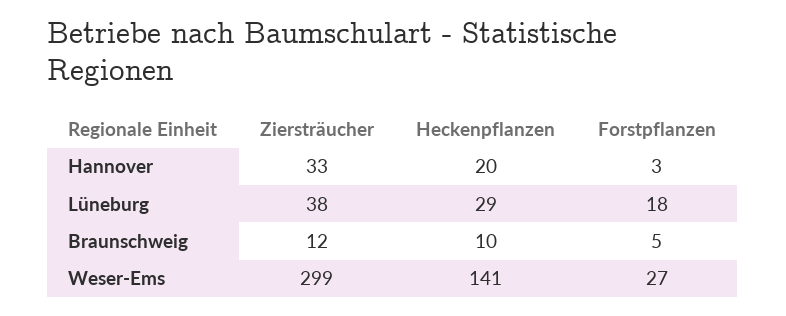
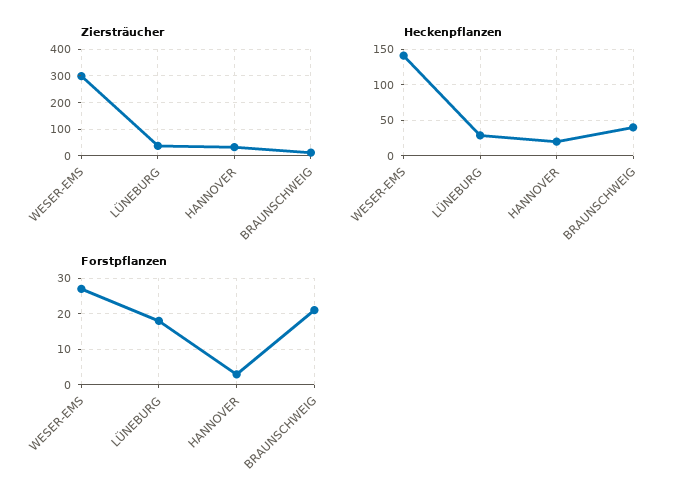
Heckenpflanzen, Braunschweig: 10 -> 40
Forstpflanzen, Braunschweig: 5 -> 20

